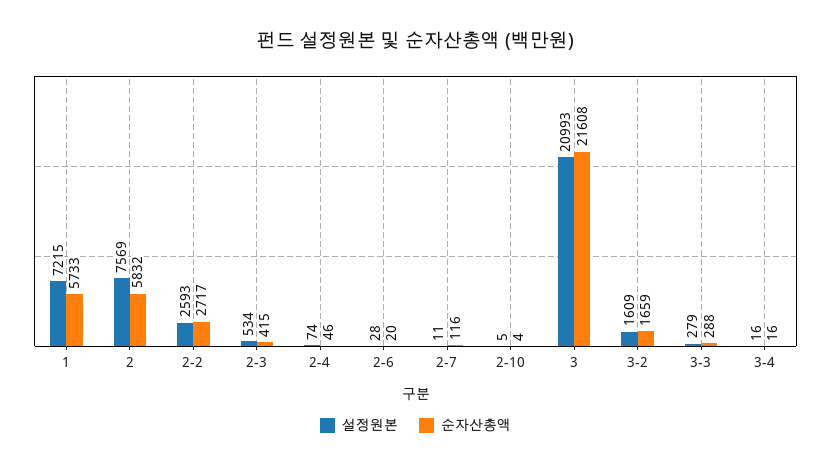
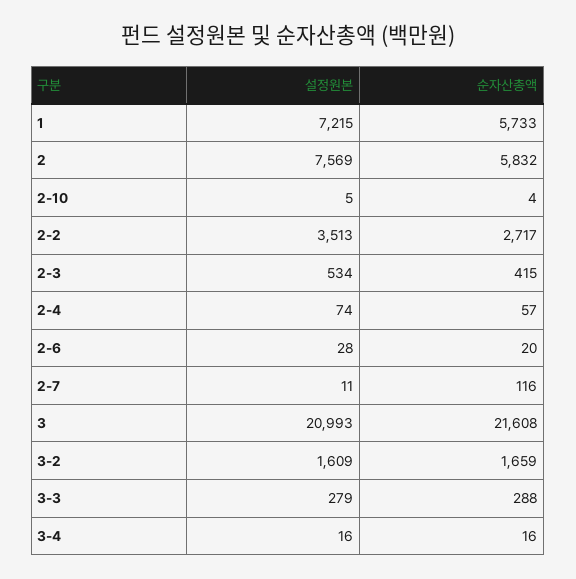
설정원본, 2-2: 2593 -> 3513
순자산총액, 2-4: 46 -> 57

